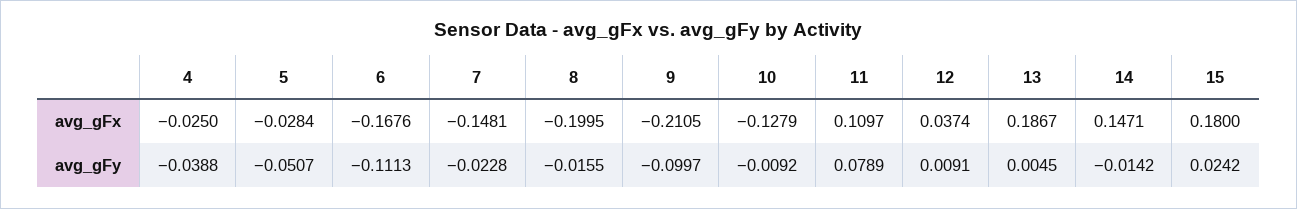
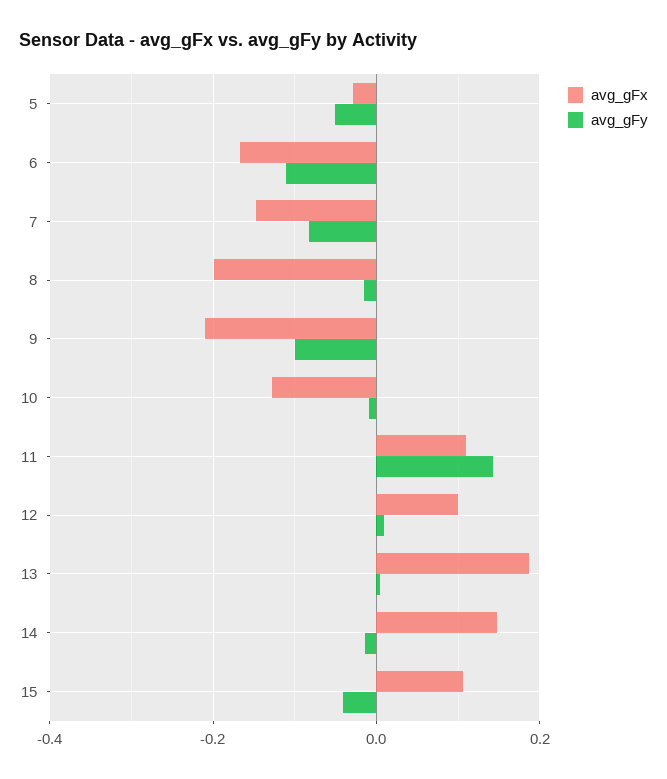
avg_gFx, 4: -0.025 -> none
avg_gFx, 12: 0.0374 -> 0.1
avg_gFx, 15: 0.18 -> 0.1
avg_gFy, 4: -0.0388 -> none
avg_gFy, 7: -0.0228 -> -0.08
avg_gFy, 11: 0.0789 -> 0.14
avg_gFy, 15: 0.0242 -> -0.04

